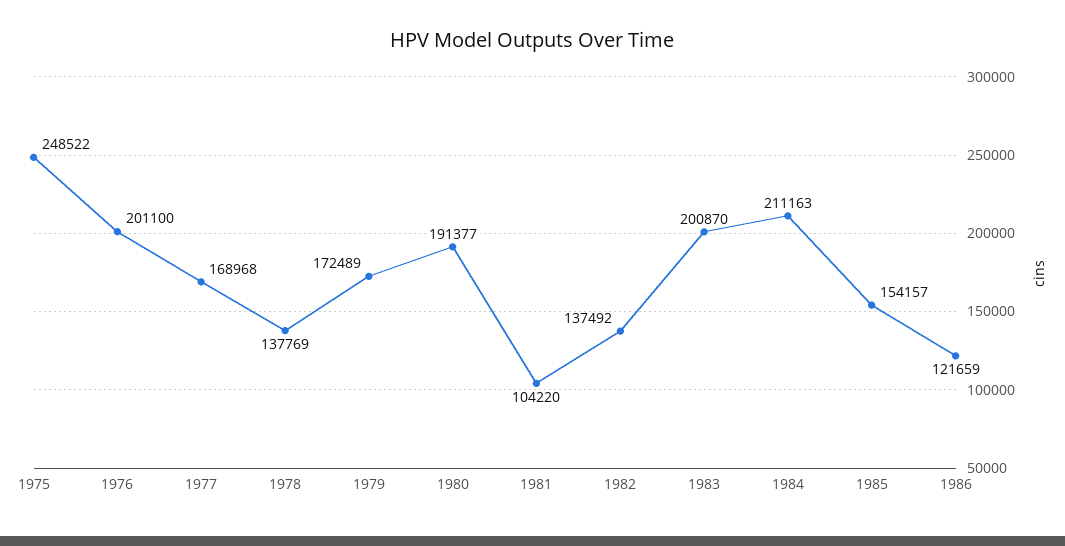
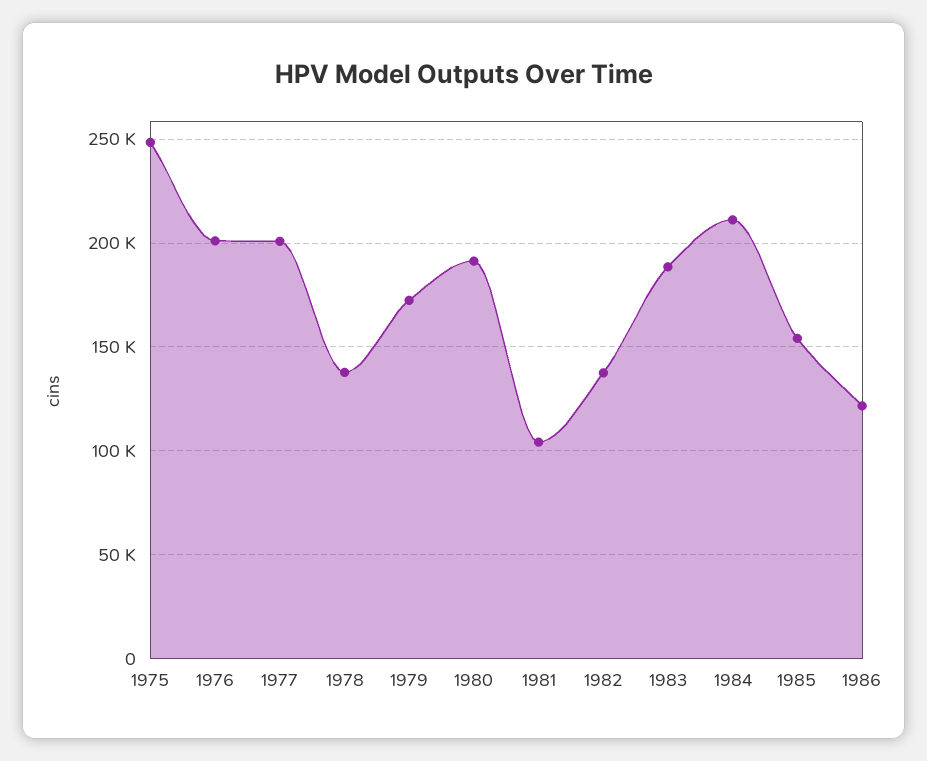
1977: 168968 -> 200000
1983: 200870 -> 190000

